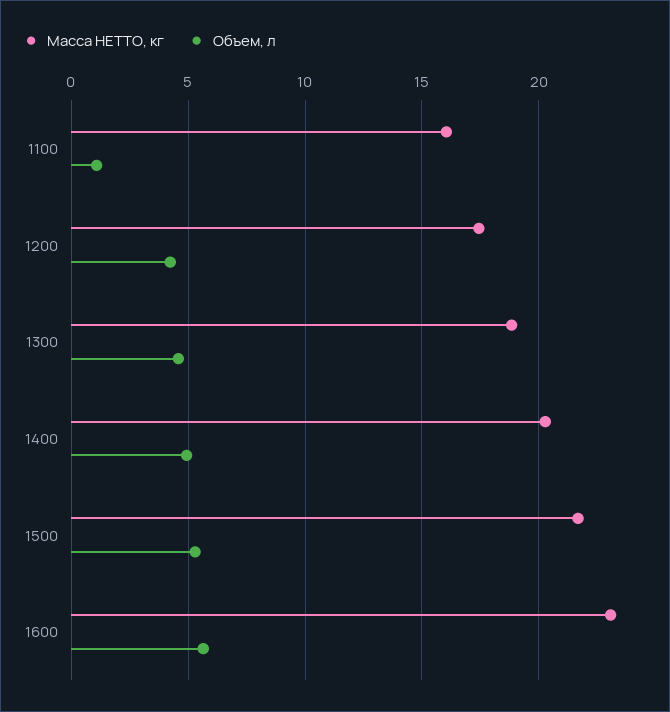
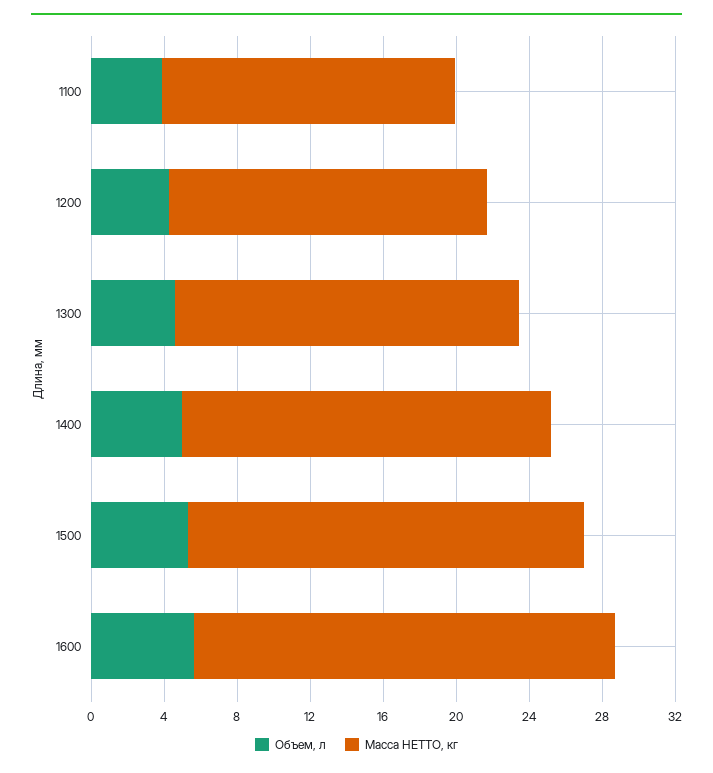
Объем, л, 1100: 1 -> 4

